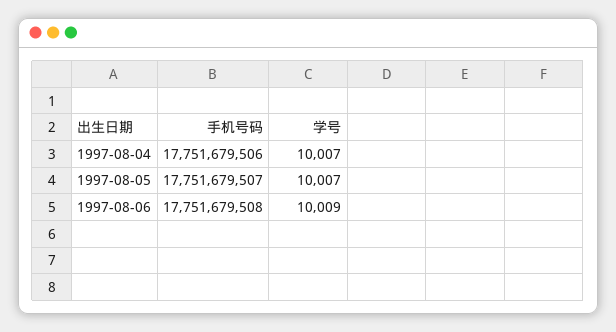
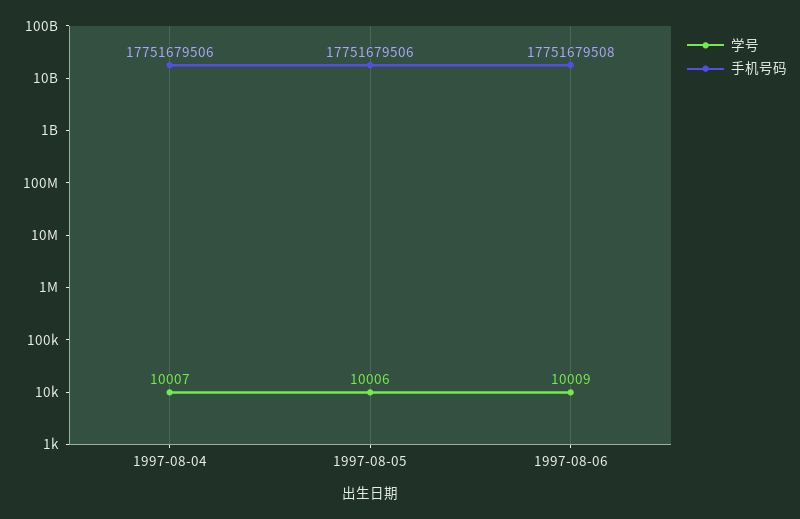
手机号码, 1997-08-05: 17751679507 -> 17751679506
学号, 1997-08-05: 10007 -> 10006

